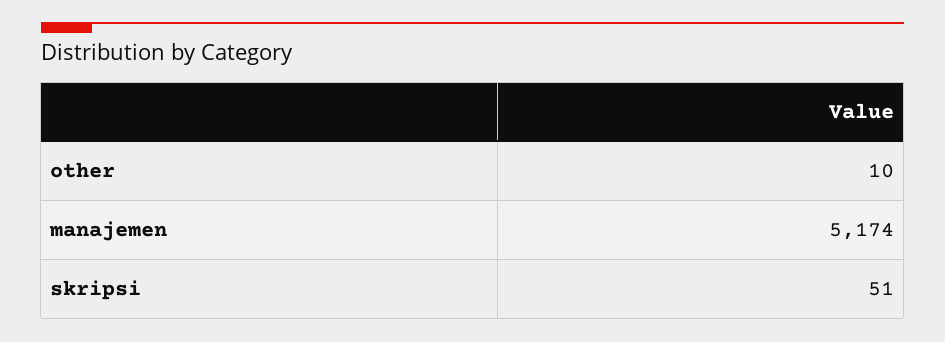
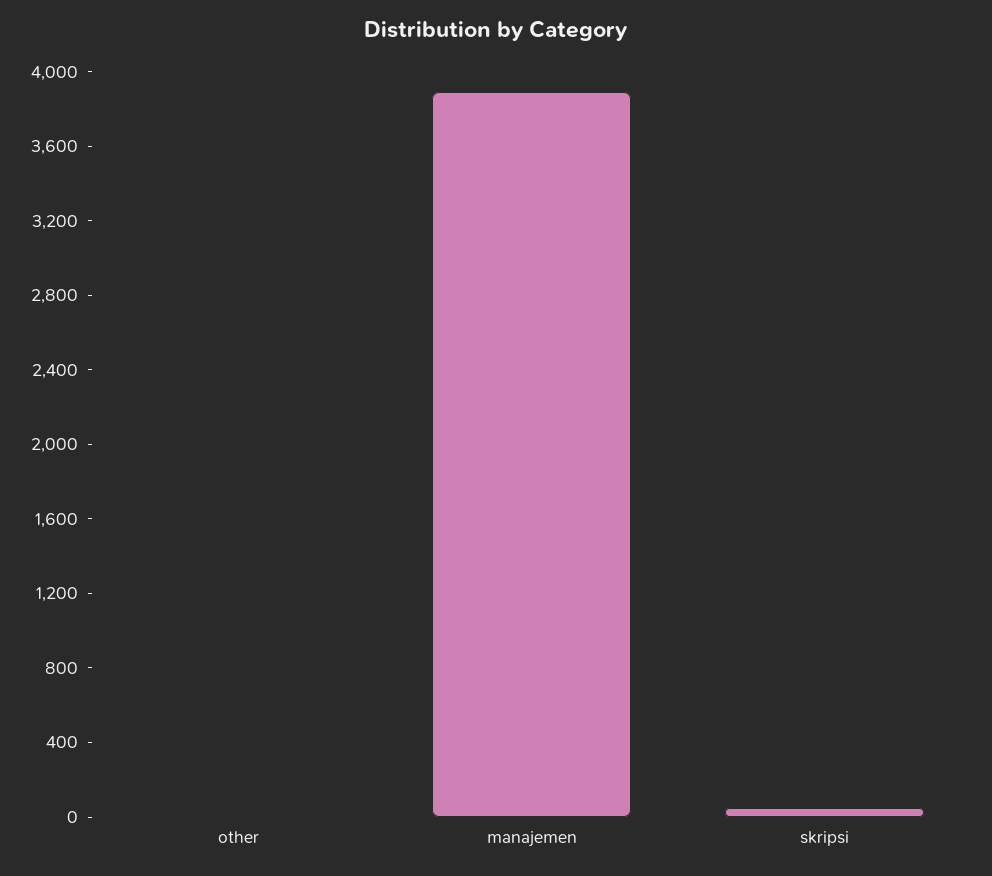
manajemen: 5174 -> 3900

